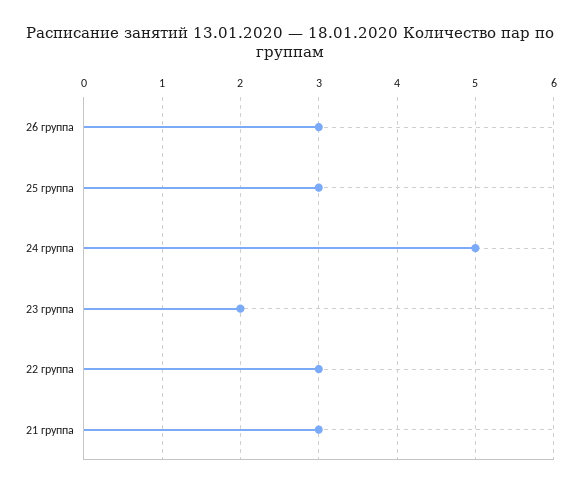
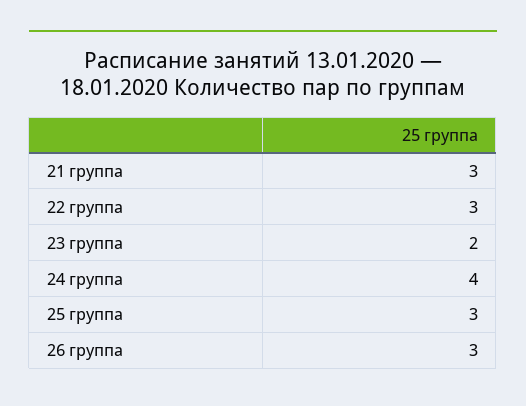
24 группа: 5 -> 4

